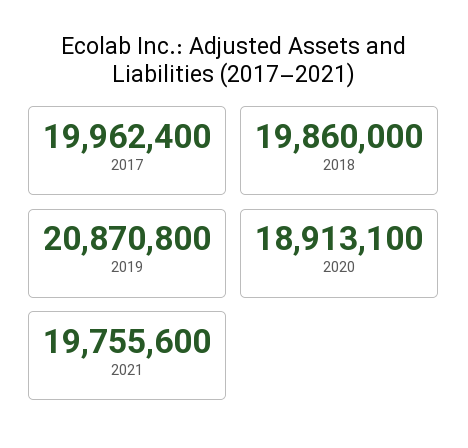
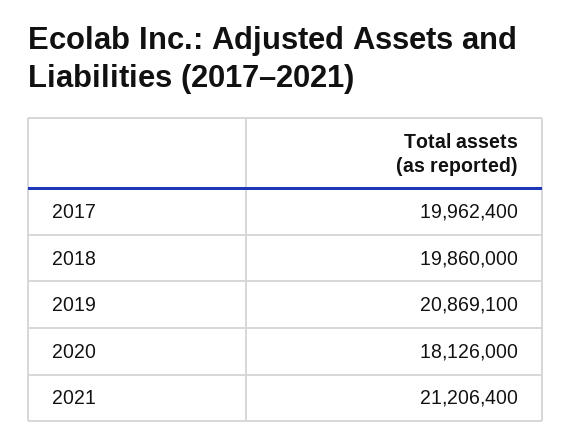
2019: 20870800 -> 20869100
2020: 18913100 -> 18126000
2021: 19755600 -> 21206400

